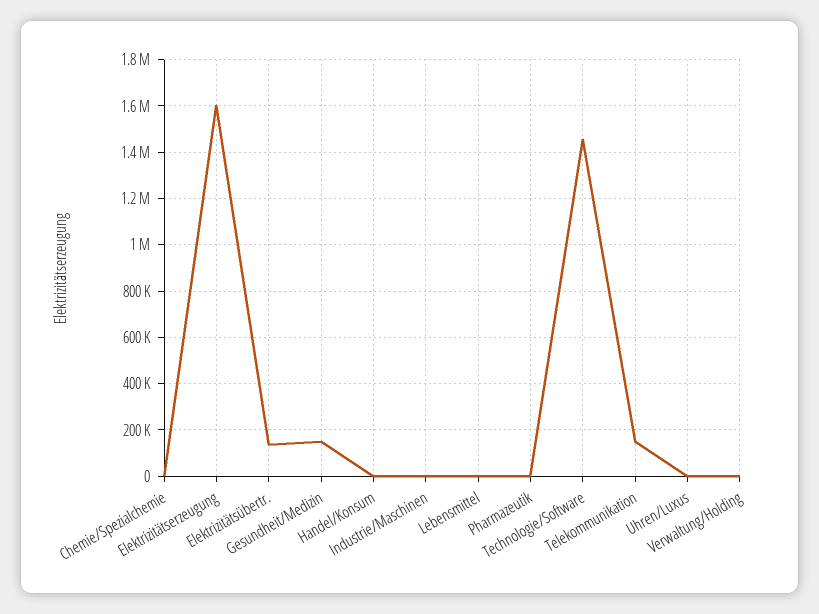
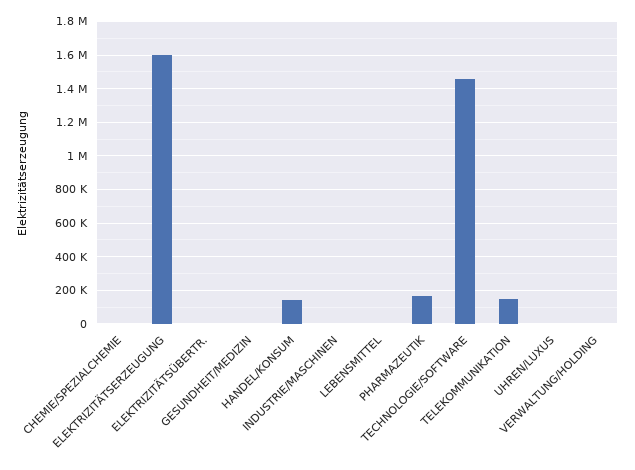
Elektrizitätsübertr.: 150000 -> 0
Gesundheit/Medizin: 150000 -> 0
Handel/Konsum: 0 -> 150000
Pharmazeutik: 0 -> 150000

